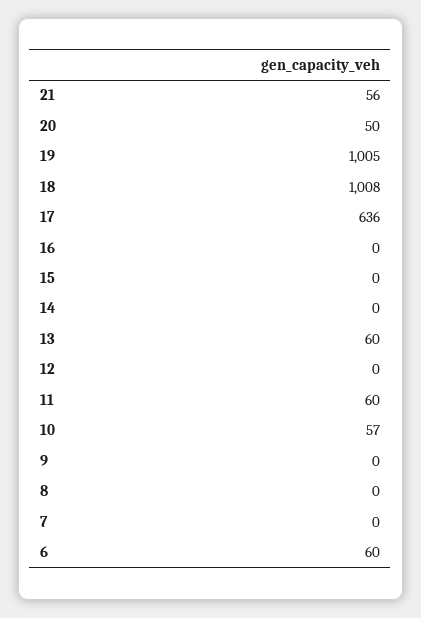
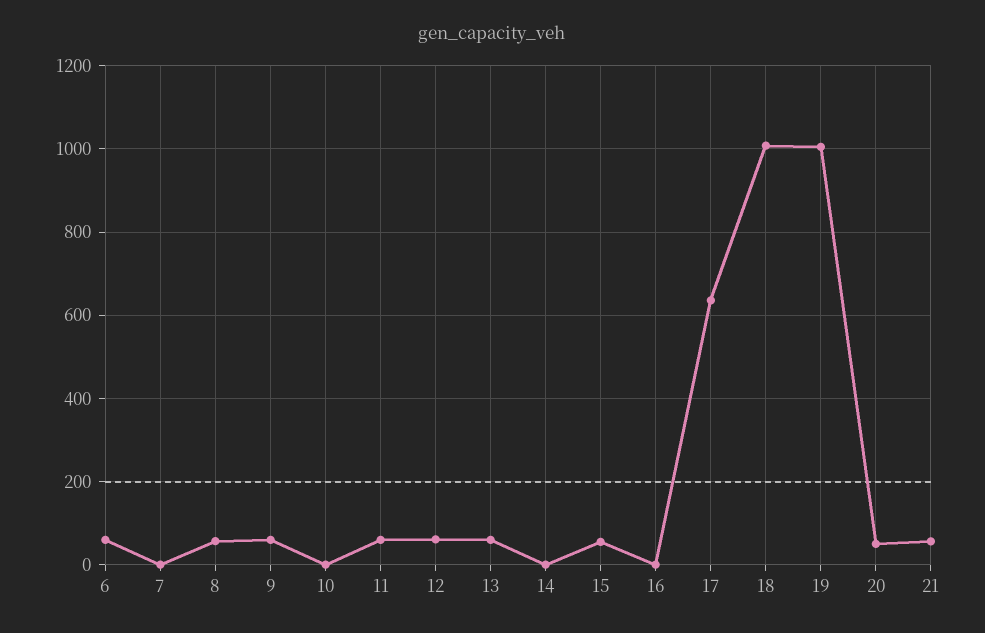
15: 0 -> 60
12: 0 -> 60
10: 57 -> 0
9: 0 -> 60
8: 0 -> 60

